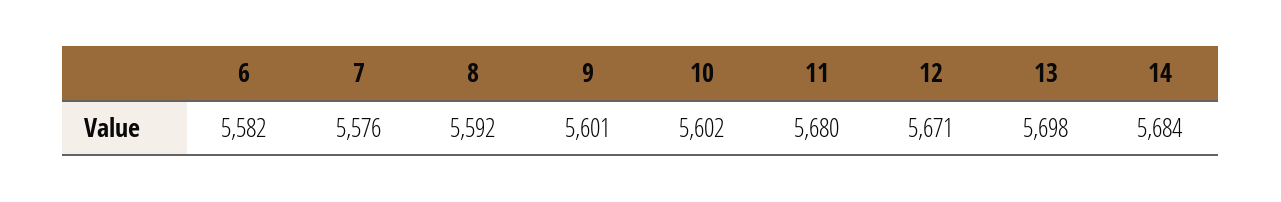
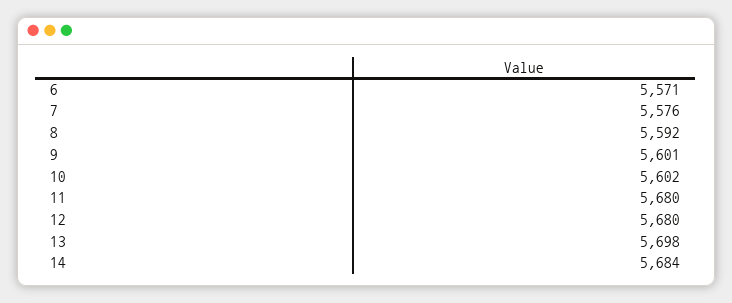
6: 5582 -> 5571
12: 5671 -> 5680

